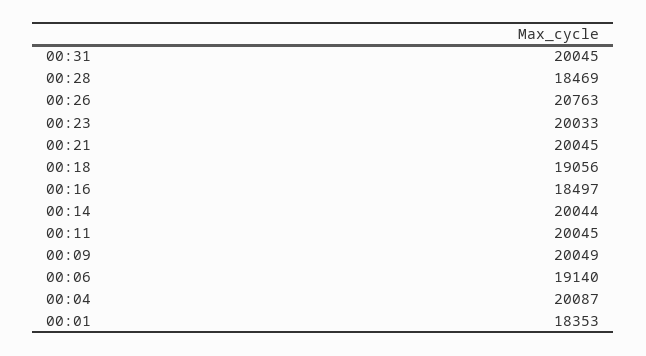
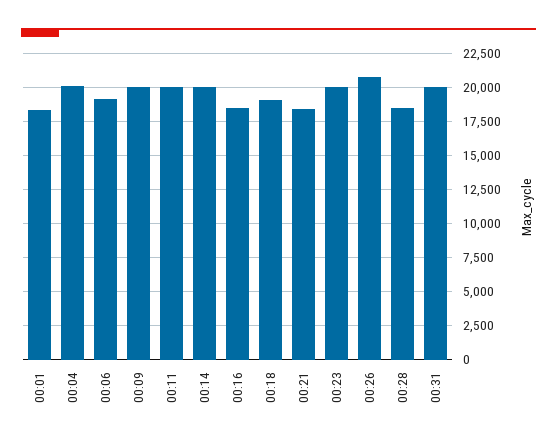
00:21: 20045 -> 18500

